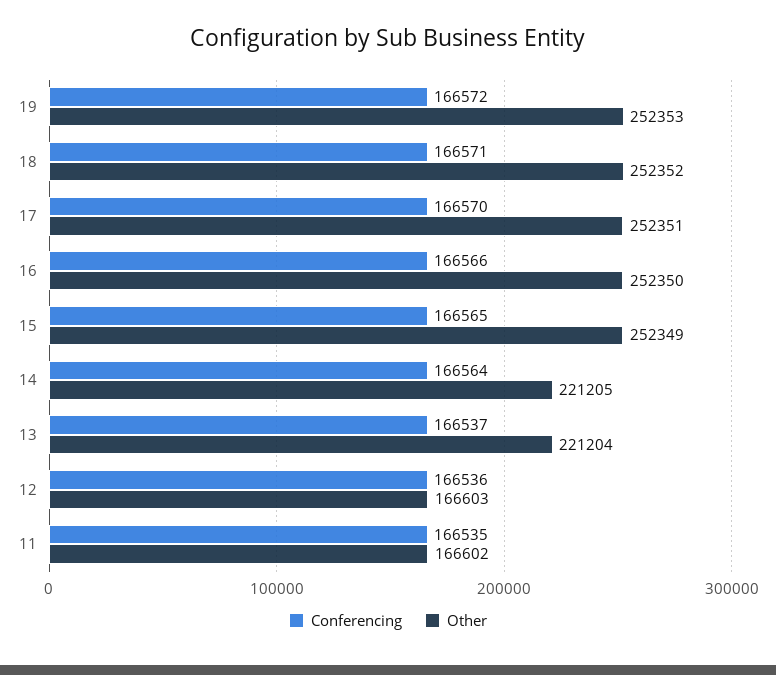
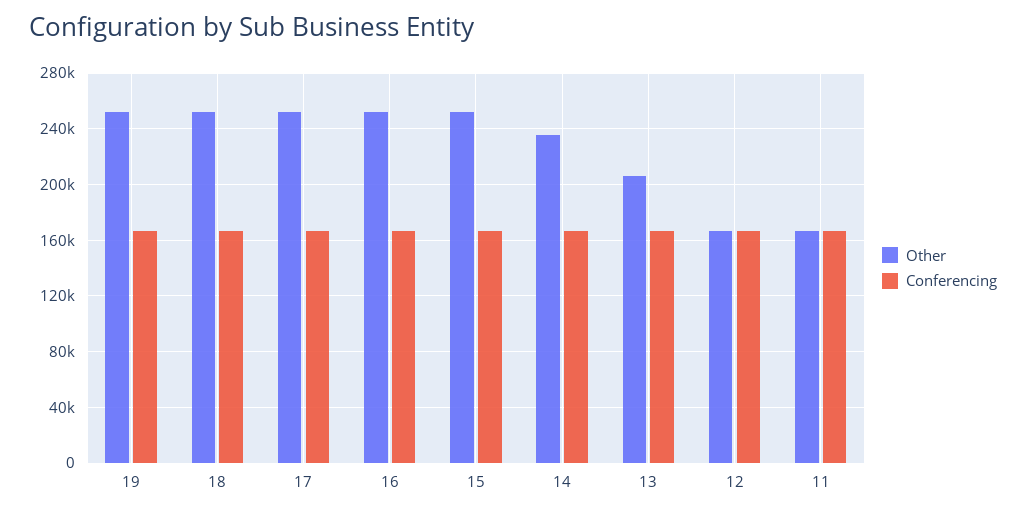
Other, 14: 221205 -> 235000
Other, 13: 221204 -> 205000

